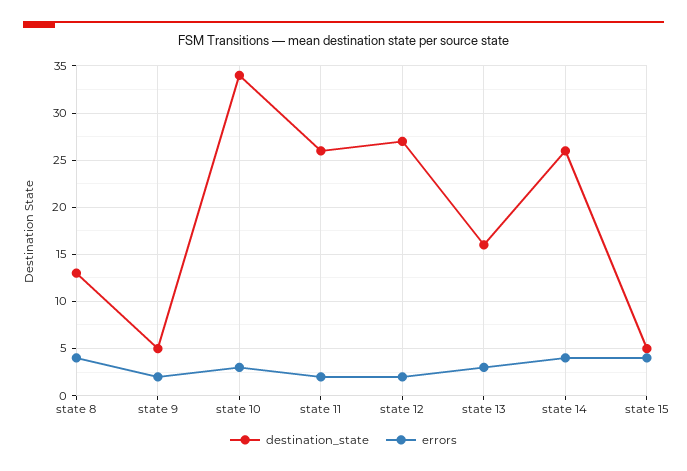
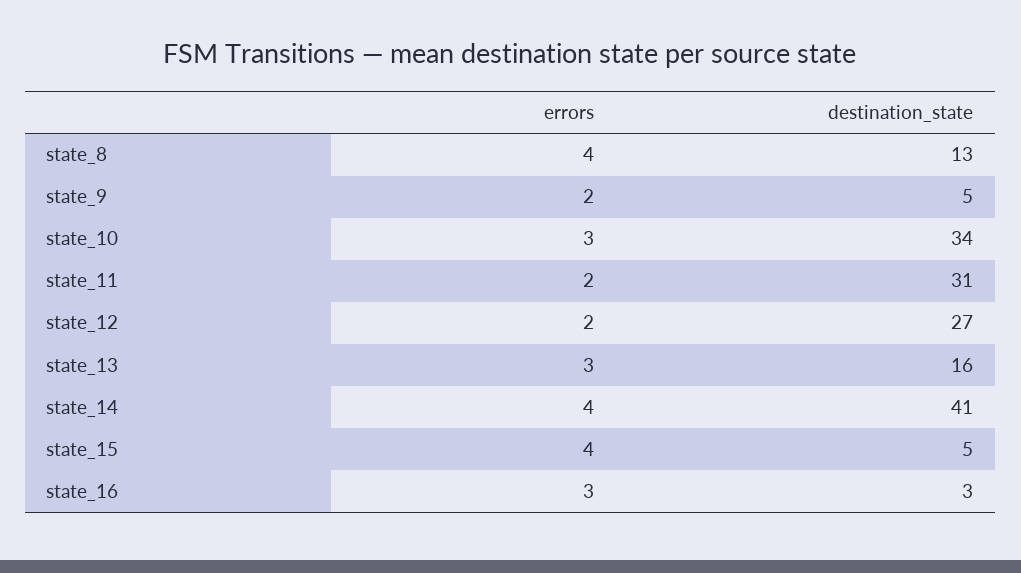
destination_state, state 11: 26 -> 31
destination_state, state 14: 26 -> 41
errors, state_16: none -> 3
destination_state, state_16: none -> 3

